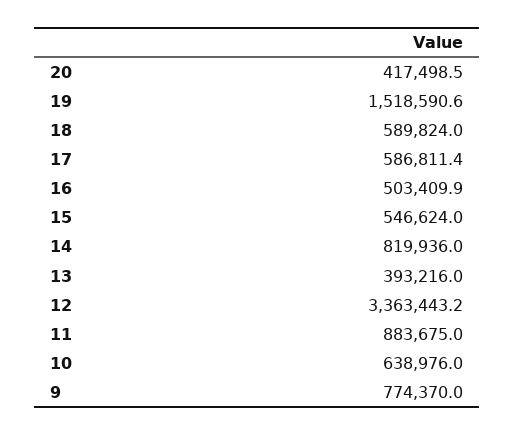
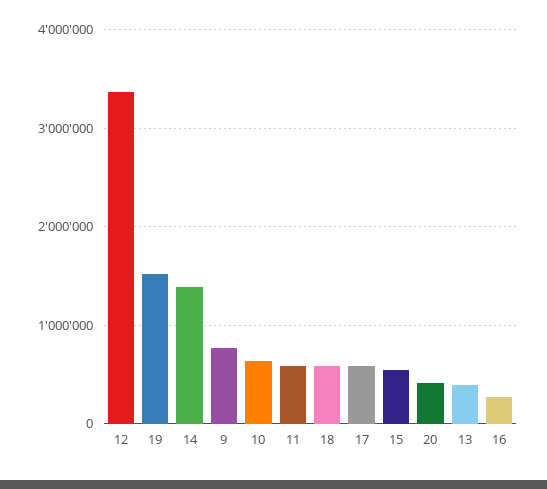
16: 503409.9 -> 300000
14: 819936 -> 1400000
11: 883675 -> 600000

